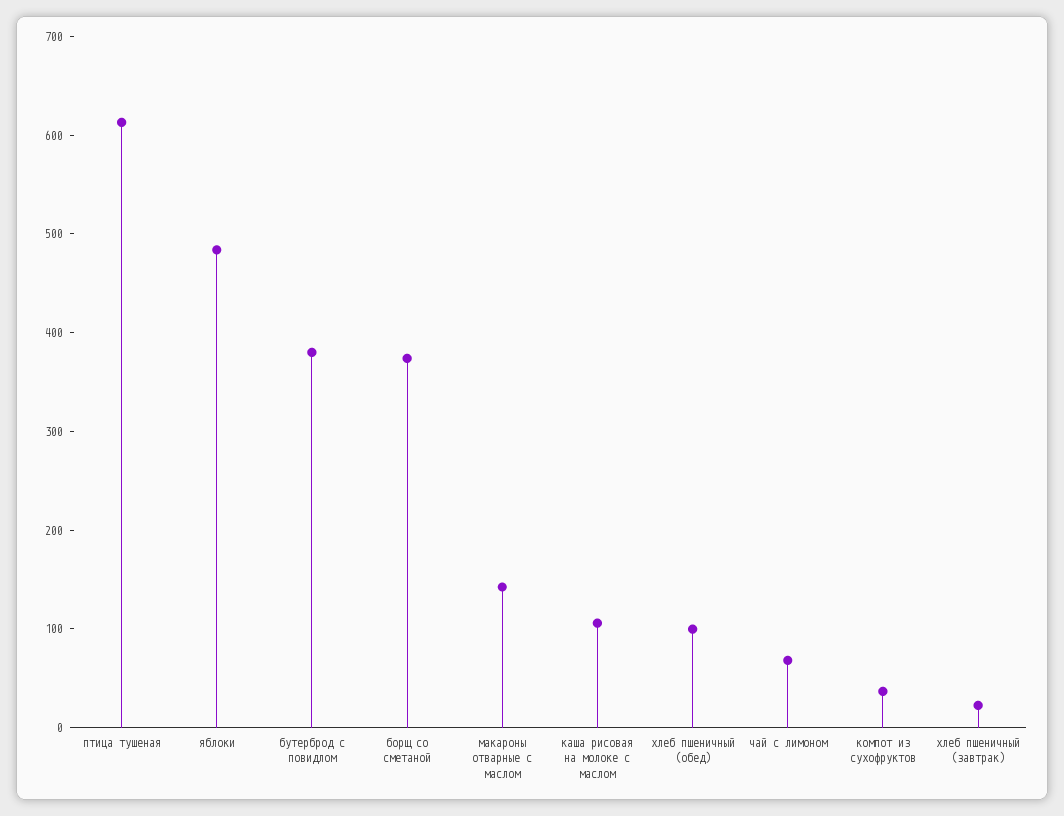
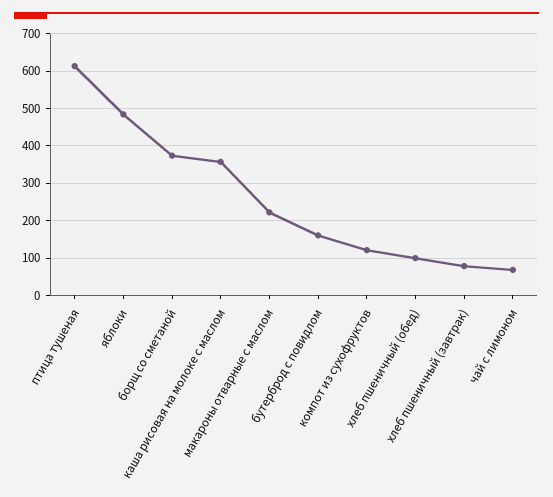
бутерброд с повидлом: 380 -> 160
макароны отварные с маслом: 140 -> 220
каша рисовая на молоке с маслом: 100 -> 360
компот из сухофруктов: 40 -> 120
хлеб пшеничный (завтрак): 20 -> 80

